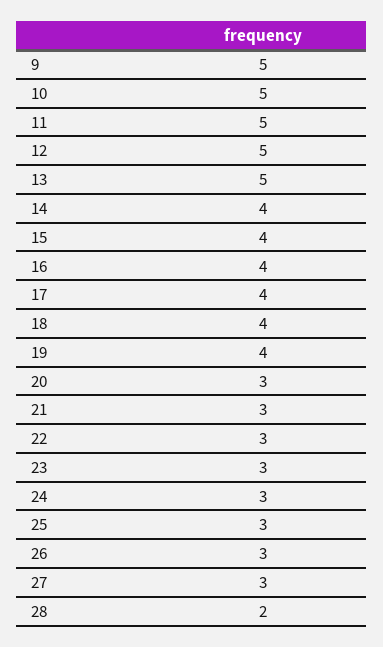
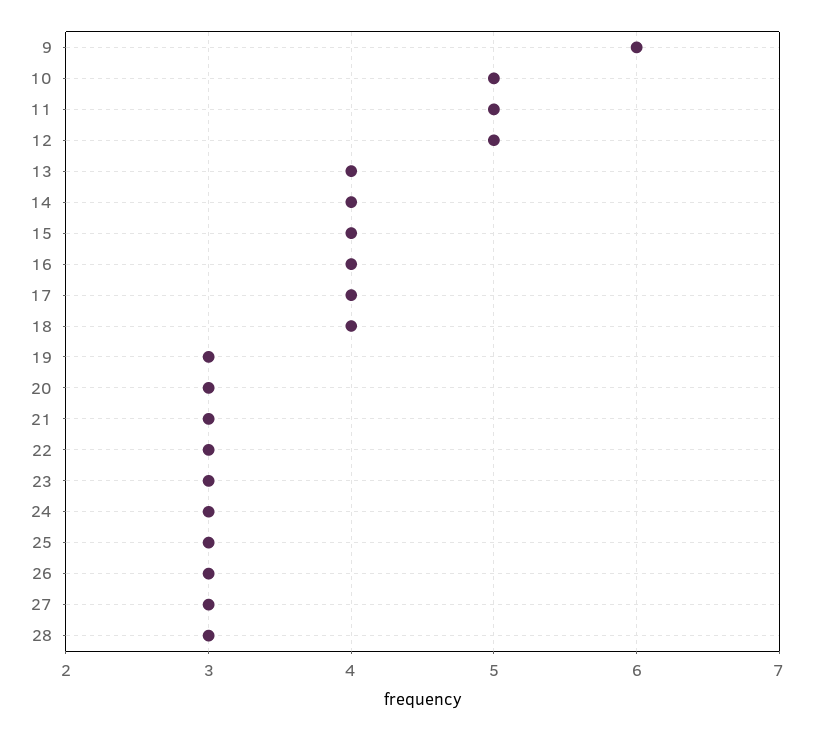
9: 5 -> 6
13: 5 -> 4
19: 4 -> 3
28: 2 -> 3

